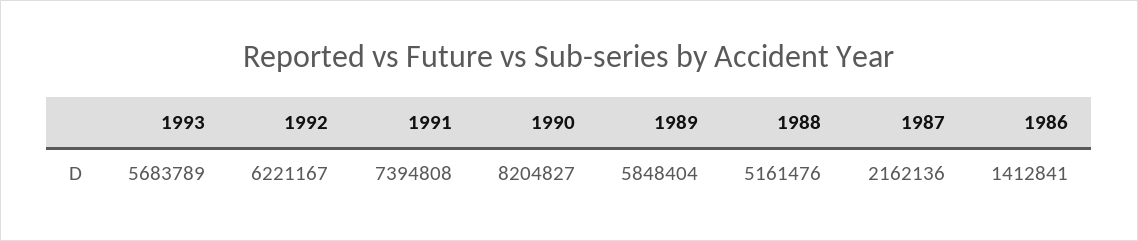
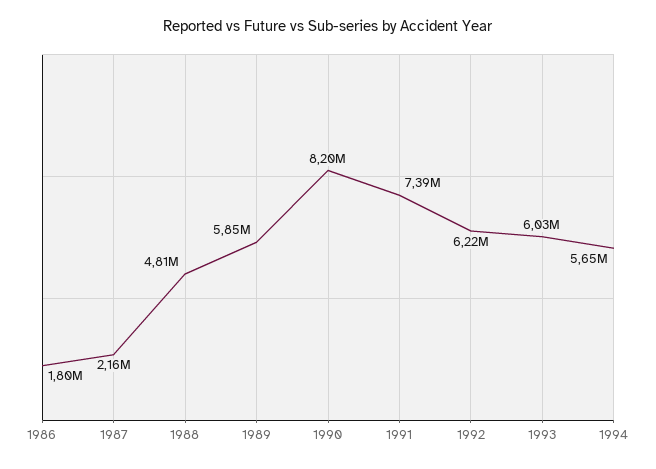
1993: 5683789 -> 6030000
1988: 5161476 -> 4810000
1986: 1412841 -> 1800000
1994: none -> 5650000

